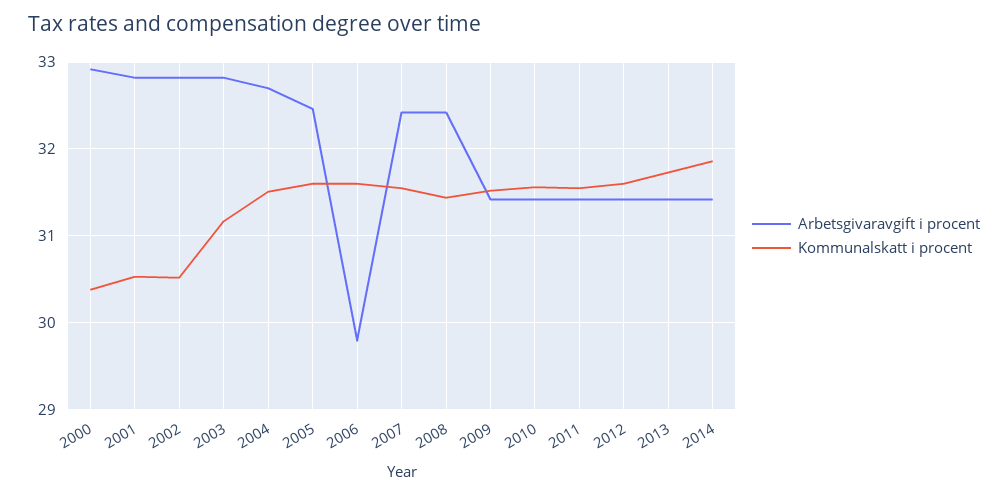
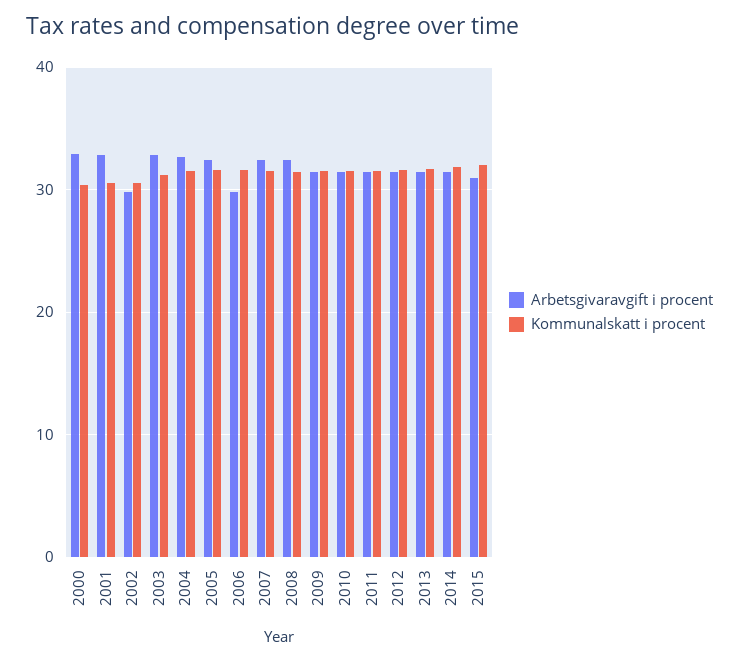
Arbetsgivaravgift i procent, 2002: 32.8 -> 30
Arbetsgivaravgift i procent, 2015: none -> 31
Kommunalskatt i procent, 2015: none -> 32

